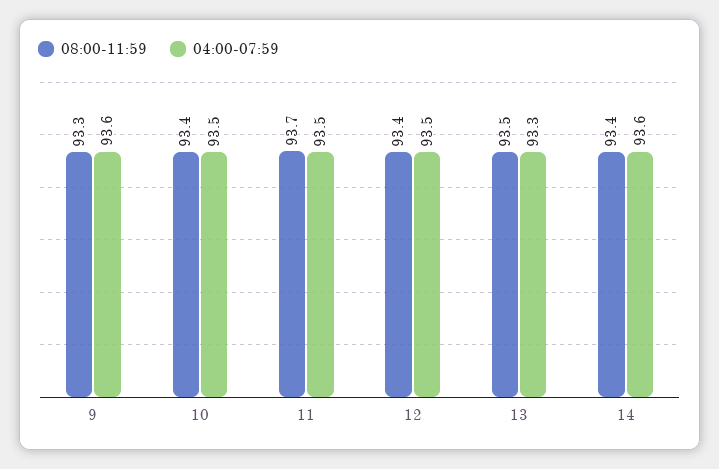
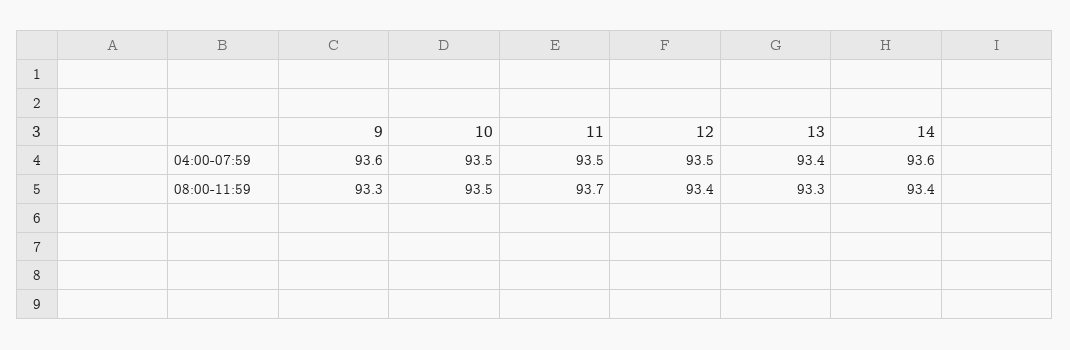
08:00-11:59, 10: 93.4 -> 93.5
08:00-11:59, 13: 93.5 -> 93.3
04:00-07:59, 13: 93.3 -> 93.4

